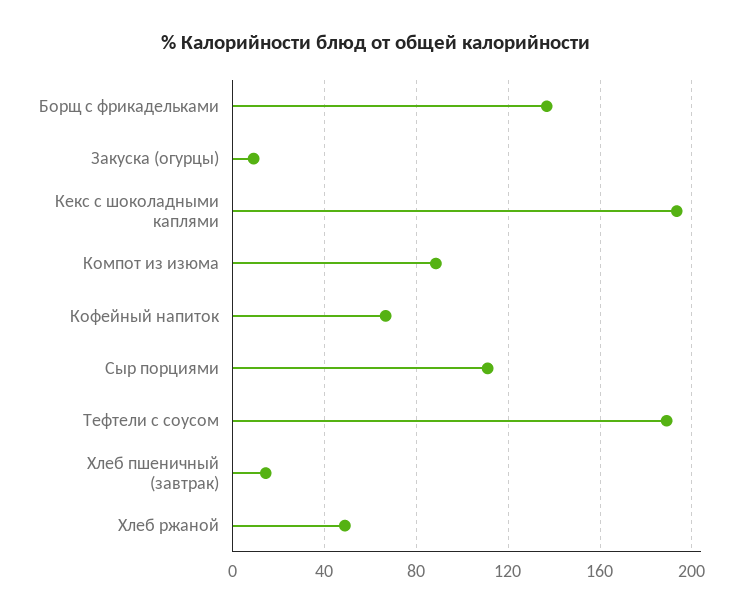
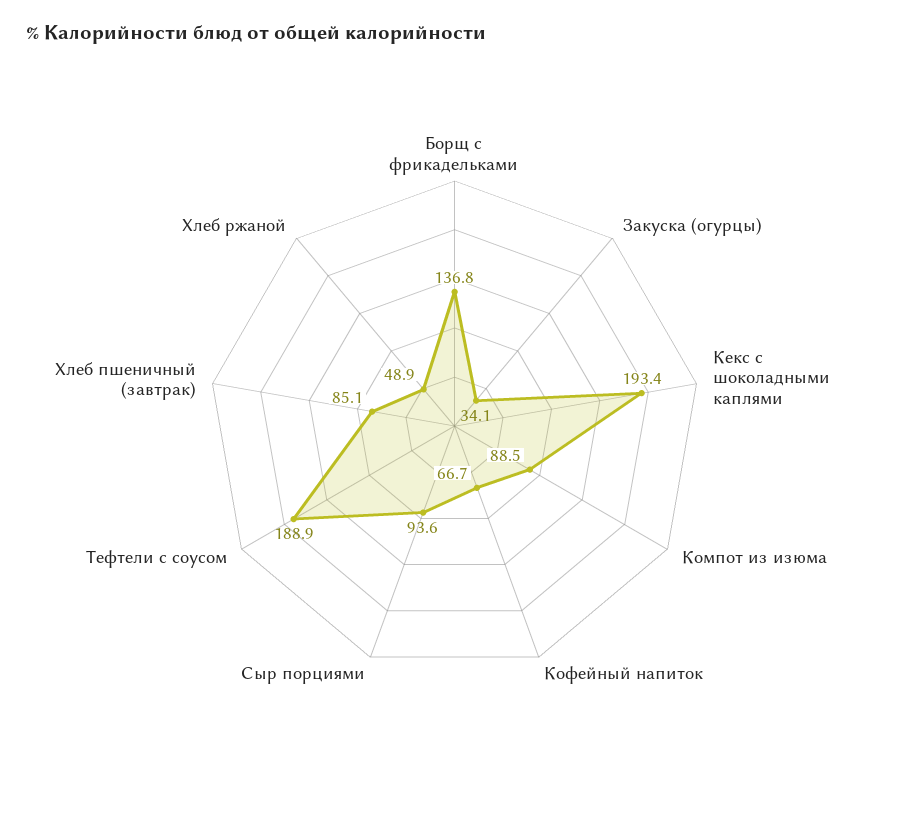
Закуска (огурцы): 10 -> 34.1
Сыр порциями: 110 -> 93.6
Хлеб пшеничный (завтрак): 15 -> 85.1

